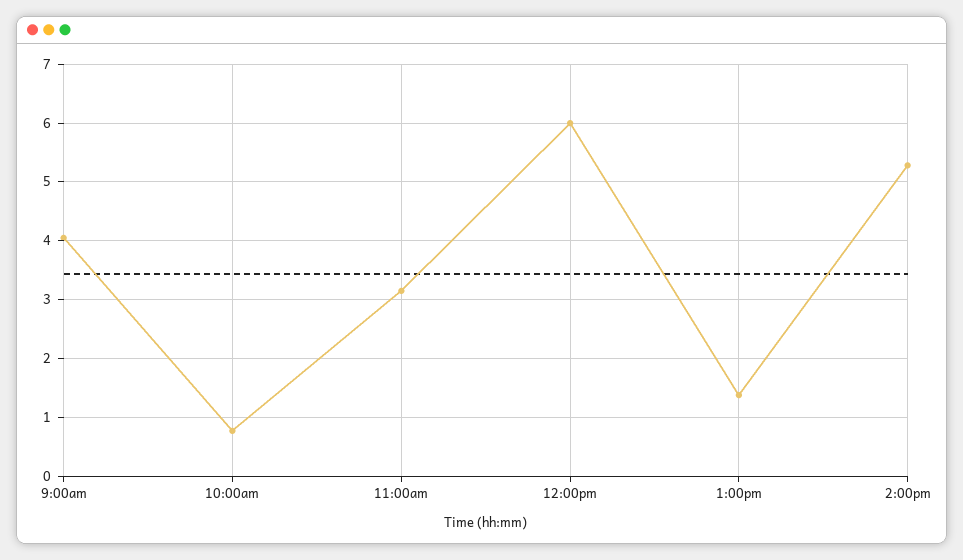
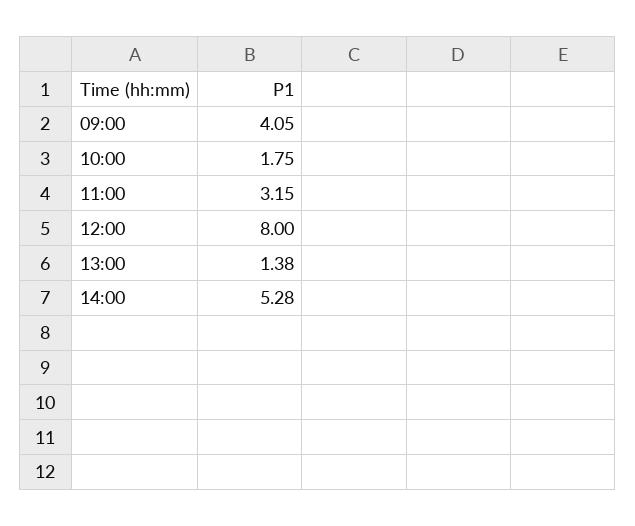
10:00am: 0.8 -> 1.75
12:00pm: 6 -> 8

